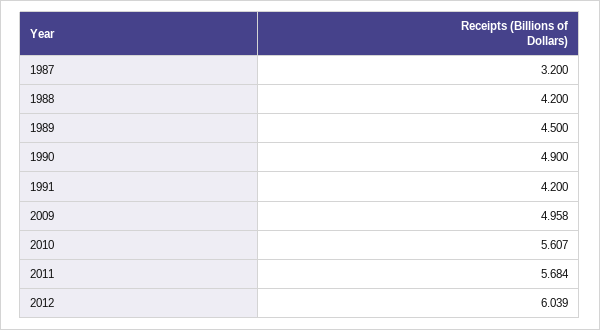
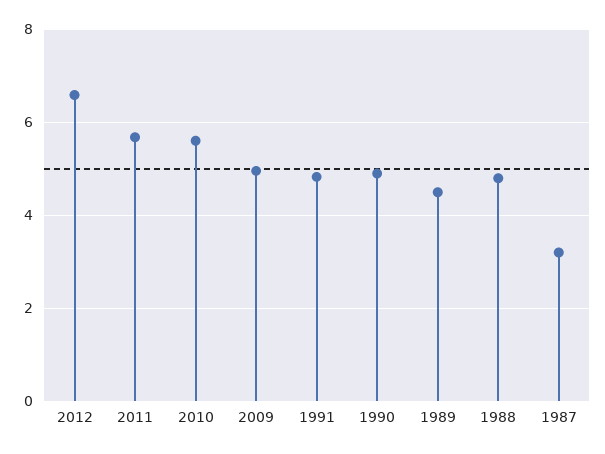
1988: 4.2 -> 4.8
1991: 4.2 -> 4.8
2012: 6.039 -> 6.6

